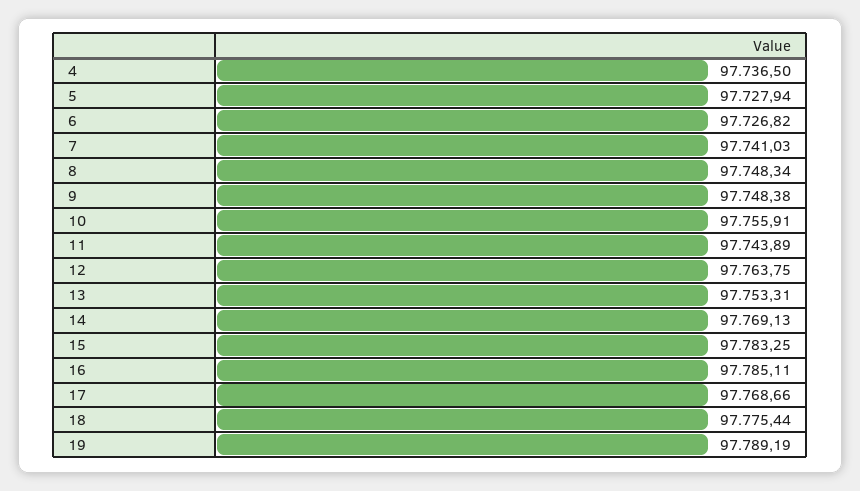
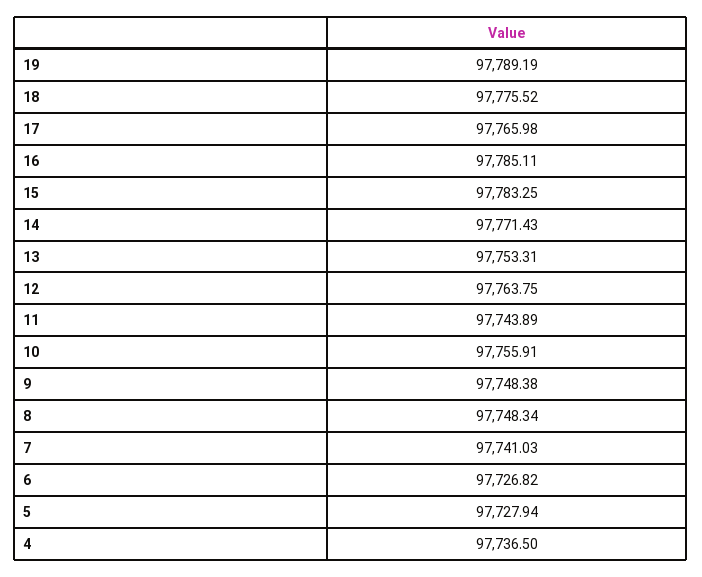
14: 97769.13 -> 97771.43
17: 97768.66 -> 97765.98
18: 97775.44 -> 97775.52

